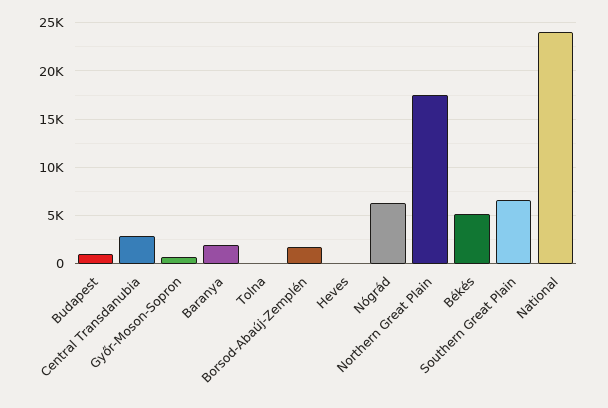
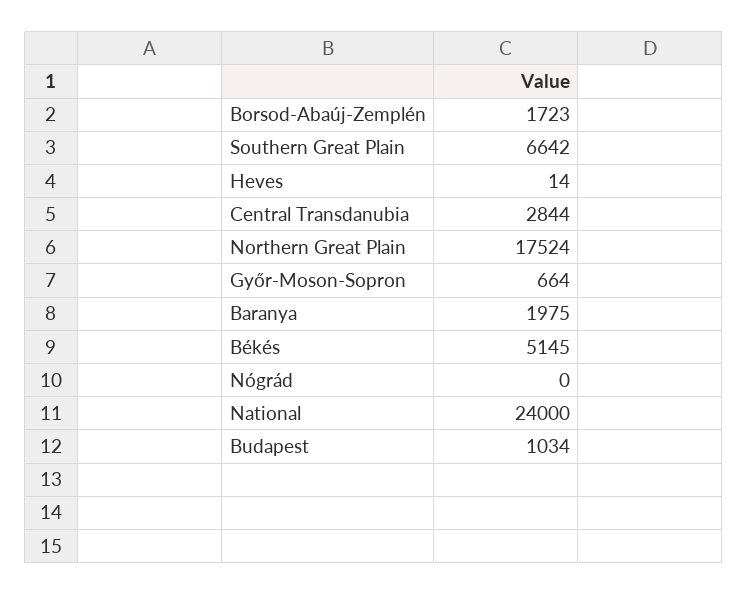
Tolna: 0 -> none
Nógrád: 6000 -> 0

